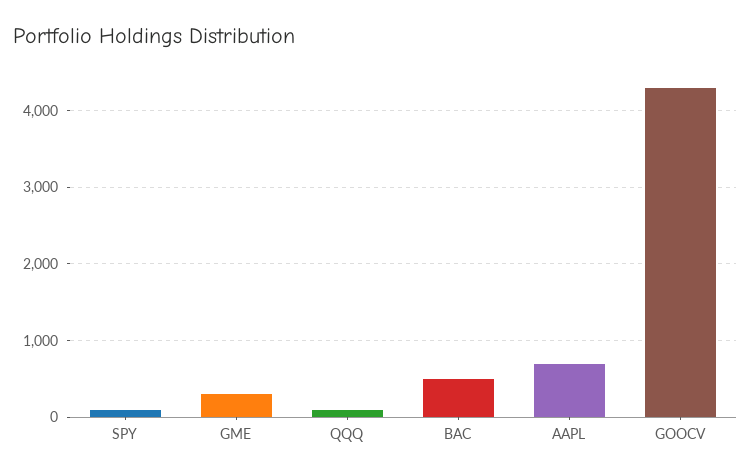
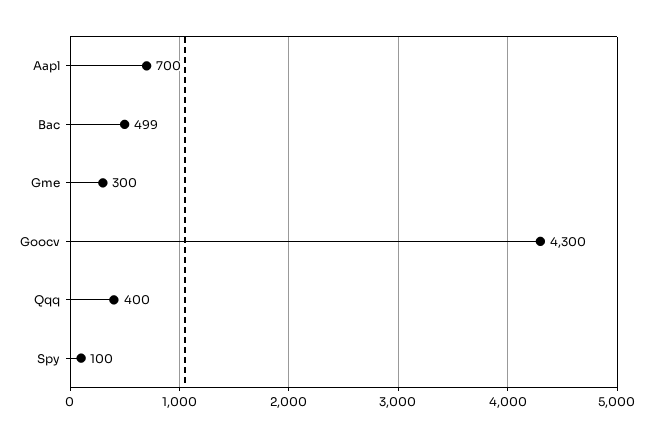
QQQ: 100 -> 400

